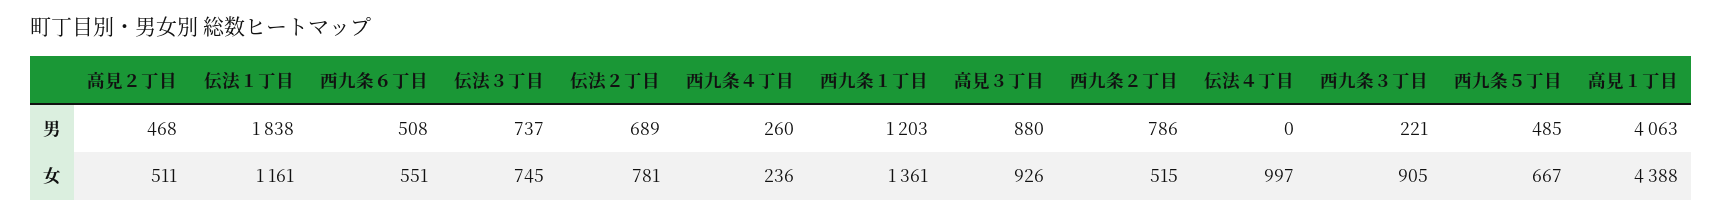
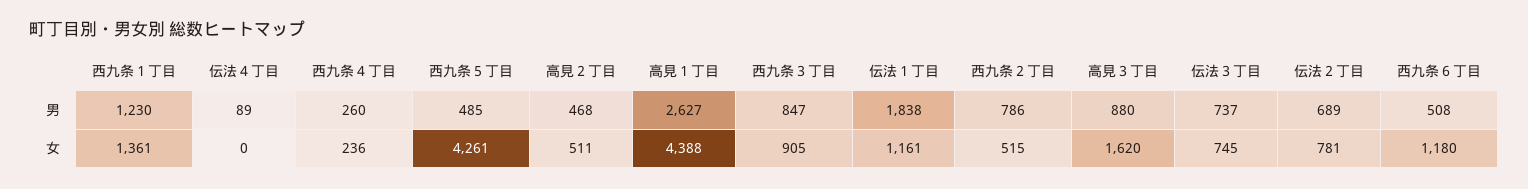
西九条１丁目, 男: 1203 -> 1230
伝法４丁目, 男: 0 -> 89
西九条３丁目, 男: 221 -> 847
高見１丁目, 男: 4063 -> 2627
西九条６丁目, 女: 551 -> 1180
高見３丁目, 女: 926 -> 1620
伝法４丁目, 女: 997 -> 0
西九条５丁目, 女: 667 -> 4261

